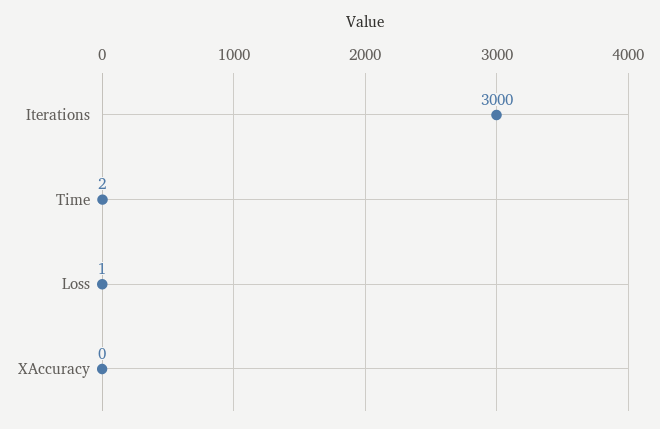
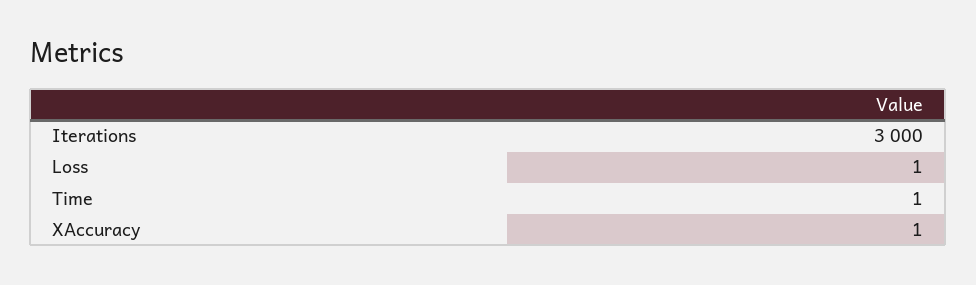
Time: 2 -> 1
XAccuracy: 0 -> 1

